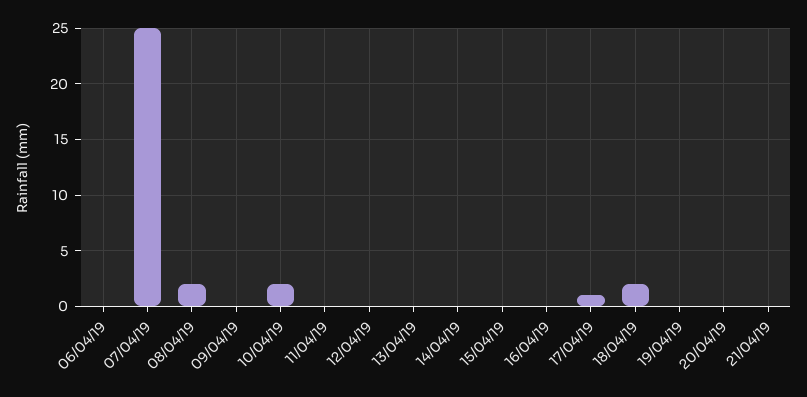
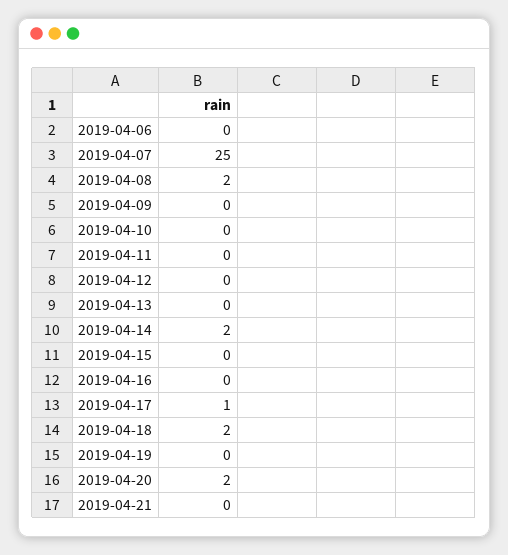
10/04/19: 2 -> 0
14/04/19: 0 -> 2
20/04/19: 0 -> 2

